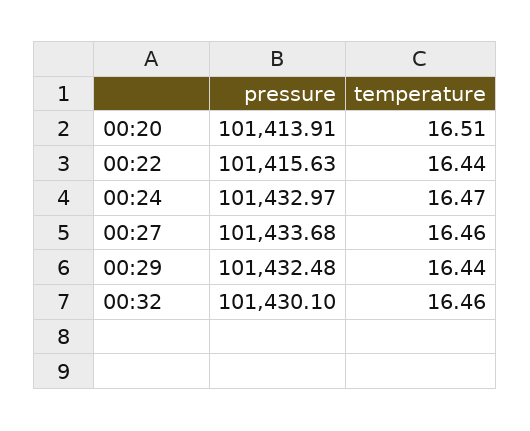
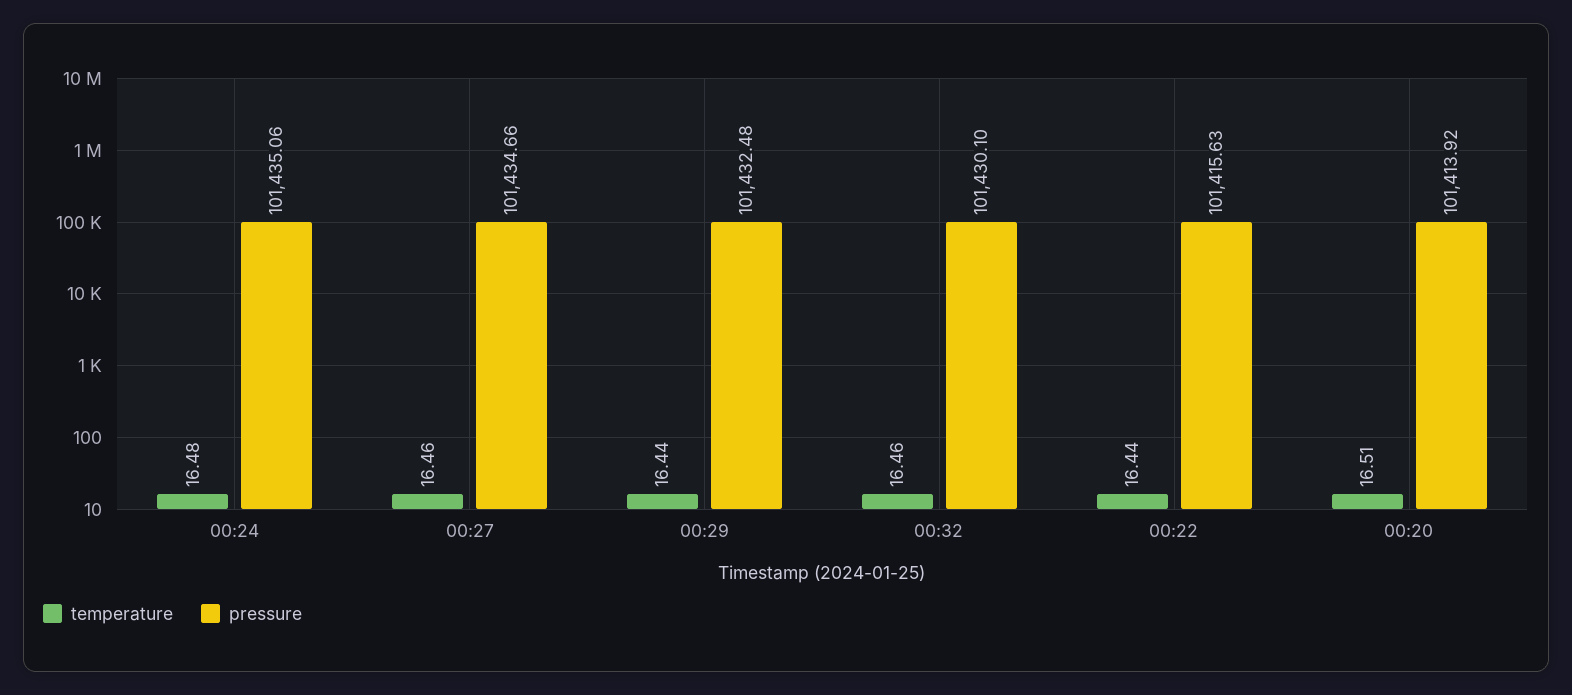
pressure, 00:20: 101413.91 -> 101413.92
pressure, 00:24: 101432.97 -> 101435.06
temperature, 00:24: 16.47 -> 16.48
pressure, 00:27: 101433.68 -> 101434.66

